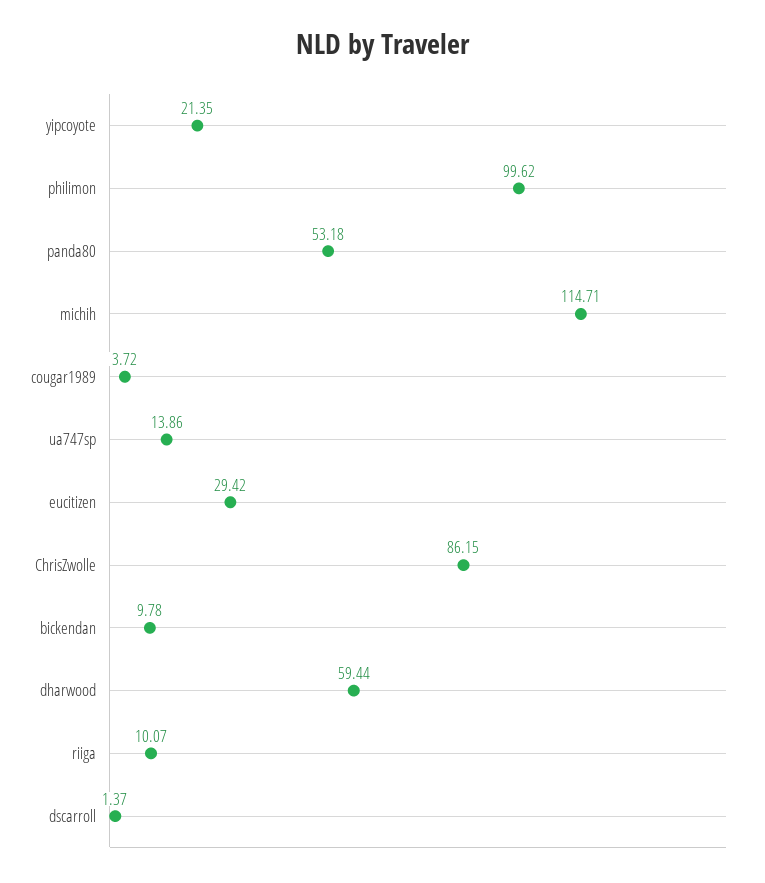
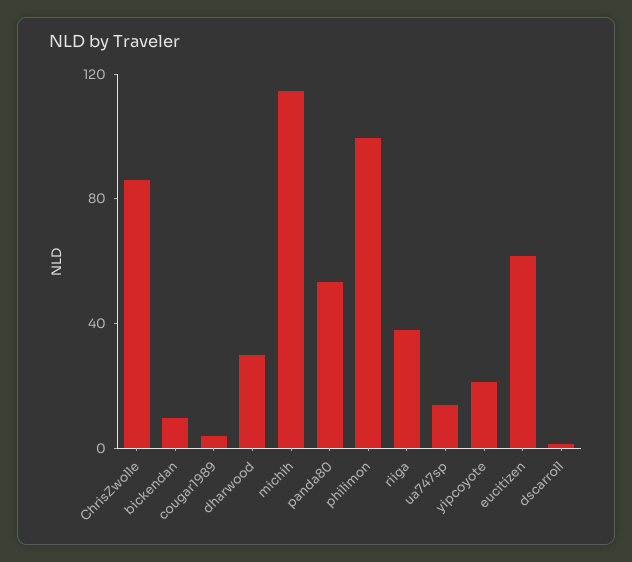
eucitizen: 29.42 -> 60
dharwood: 59.44 -> 30
riiga: 10.07 -> 40

